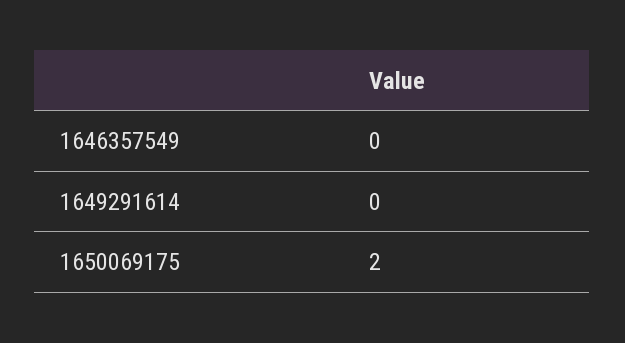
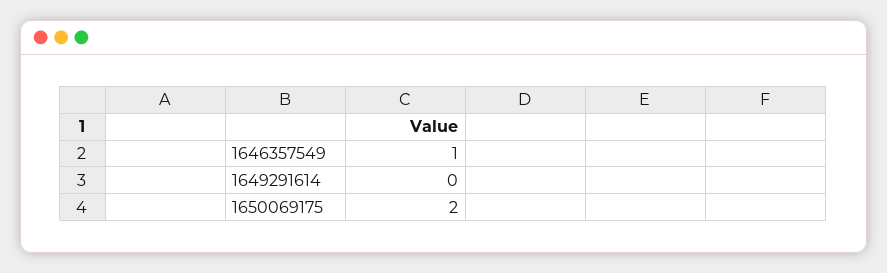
1646357549: 0 -> 1

